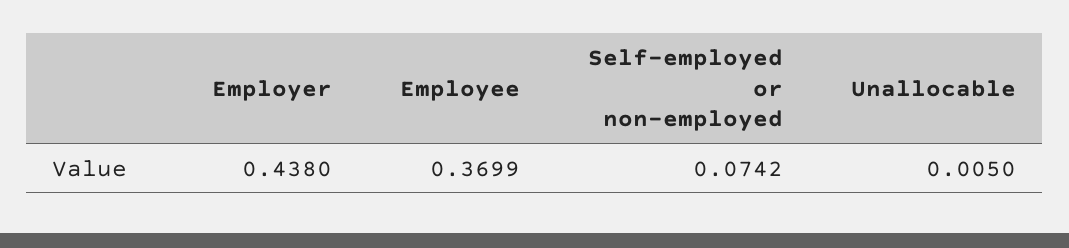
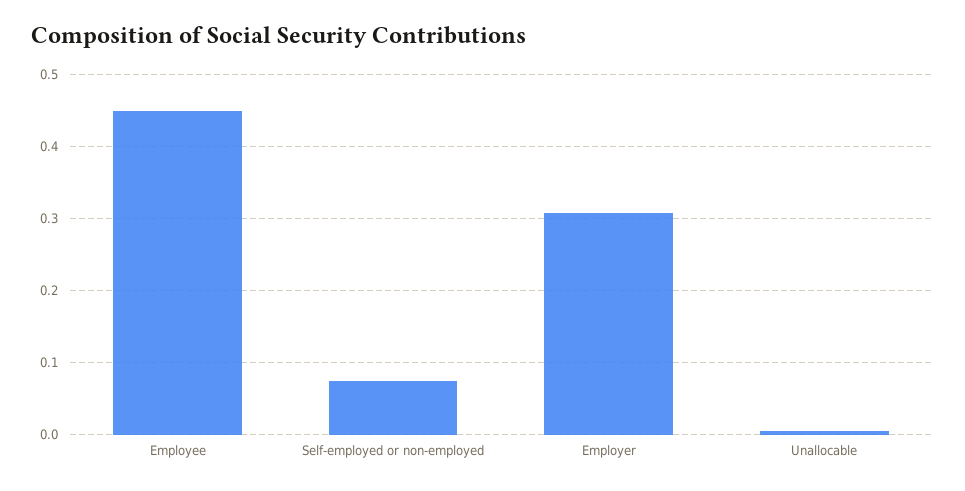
Employer: 0.438 -> 0.31
Employee: 0.3699 -> 0.45

